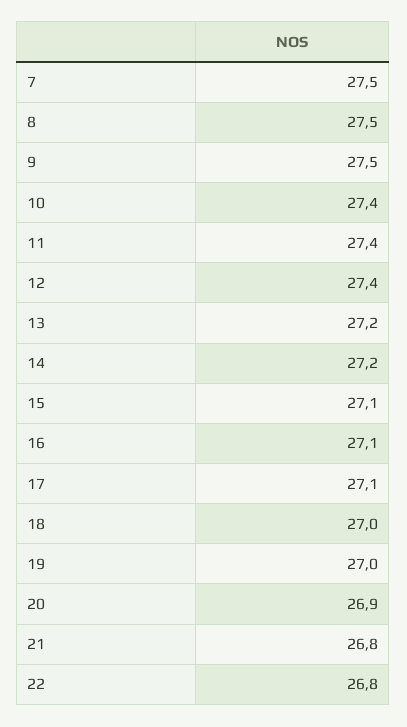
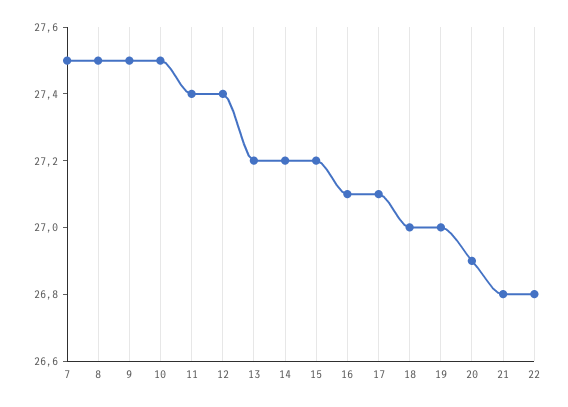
10: 27.4 -> 27.5
15: 27.1 -> 27.2

